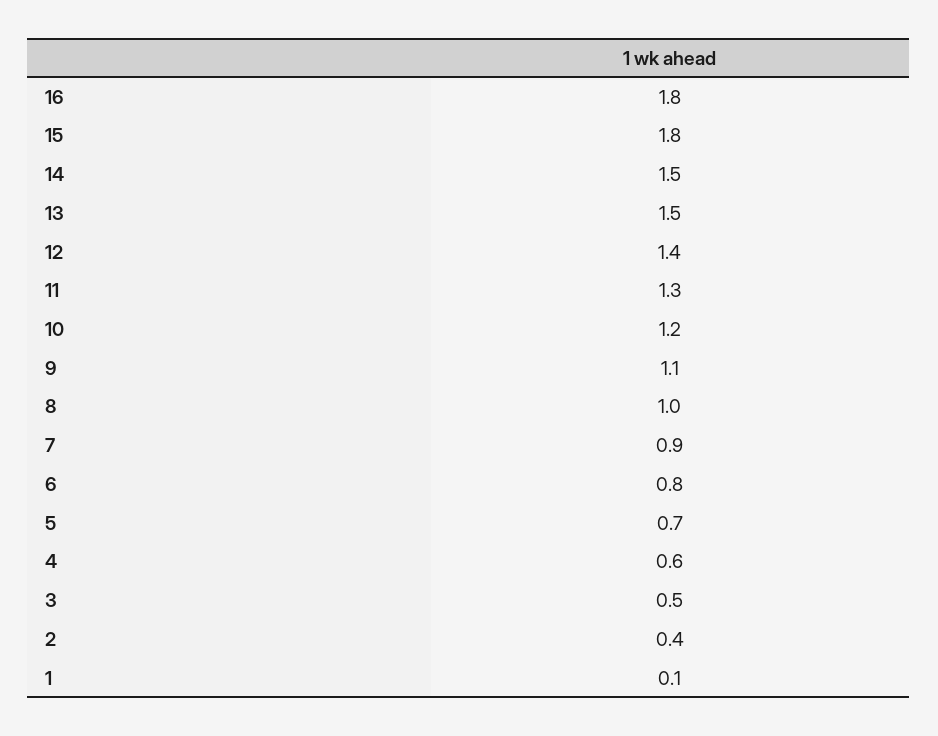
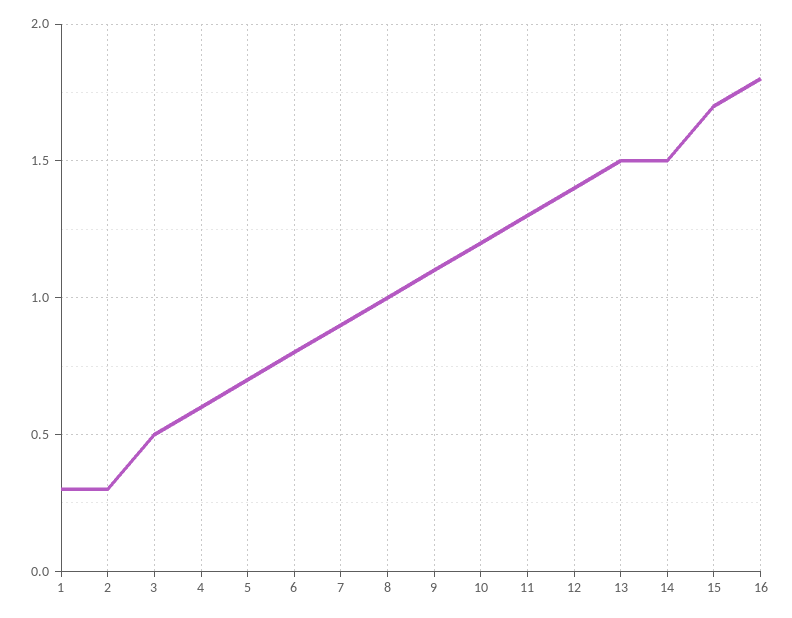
15: 1.8 -> 1.7
2: 0.4 -> 0.3
1: 0.1 -> 0.3

